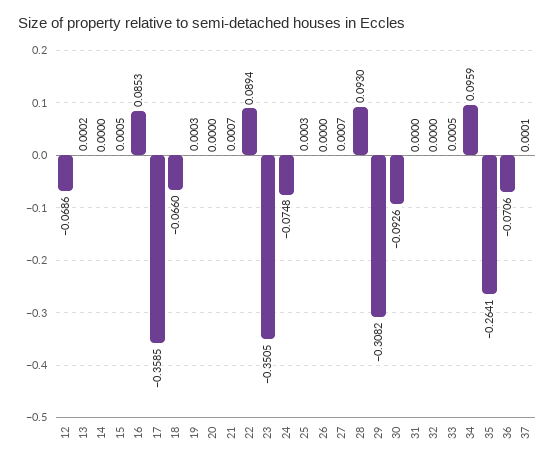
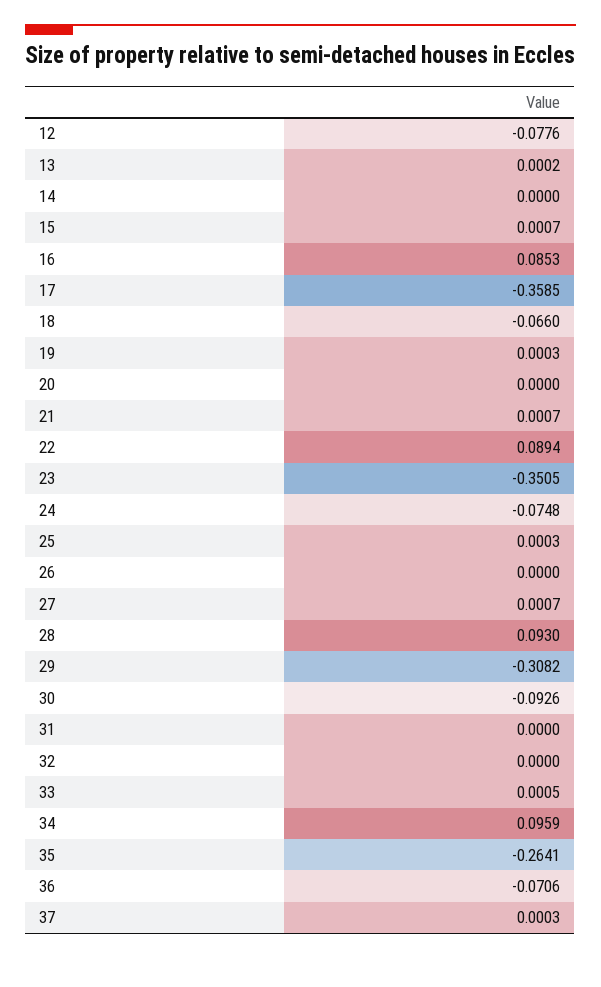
12: -0.0686 -> -0.0776
15: 0.0005 -> 0.0007
37: 0.0001 -> 0.0003

